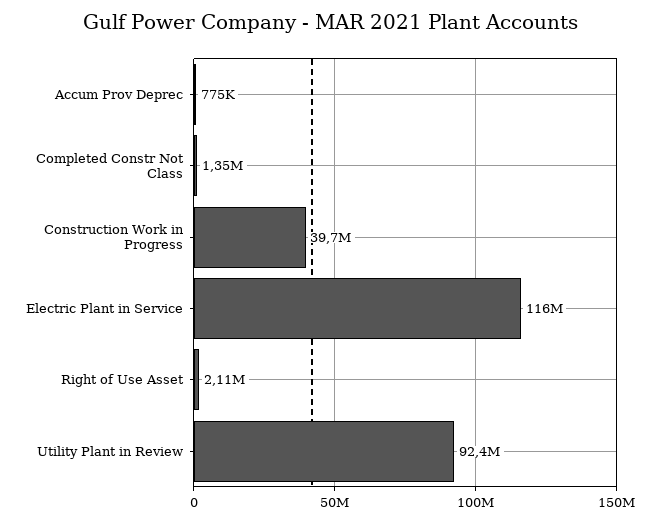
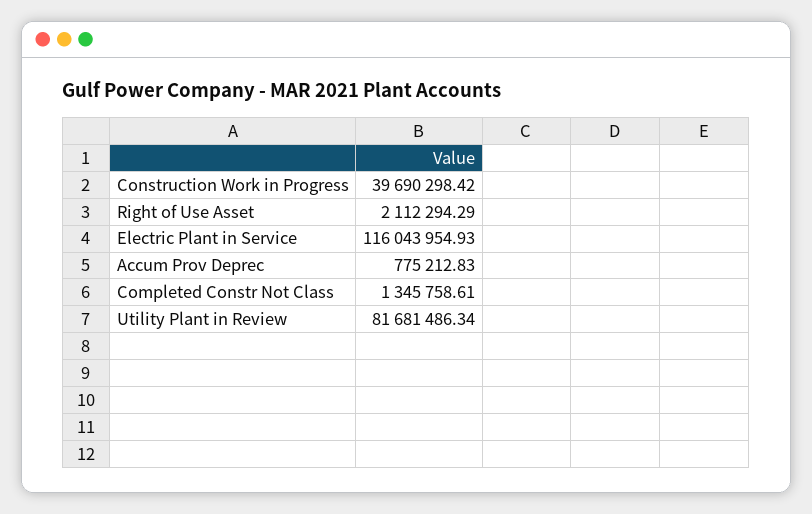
Utility Plant in Review: 92400000 -> 81681486.34

